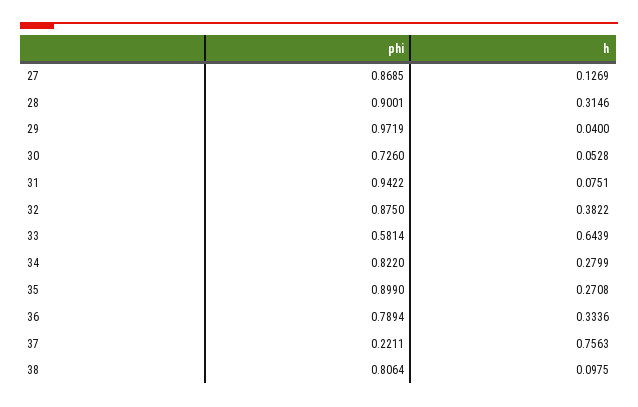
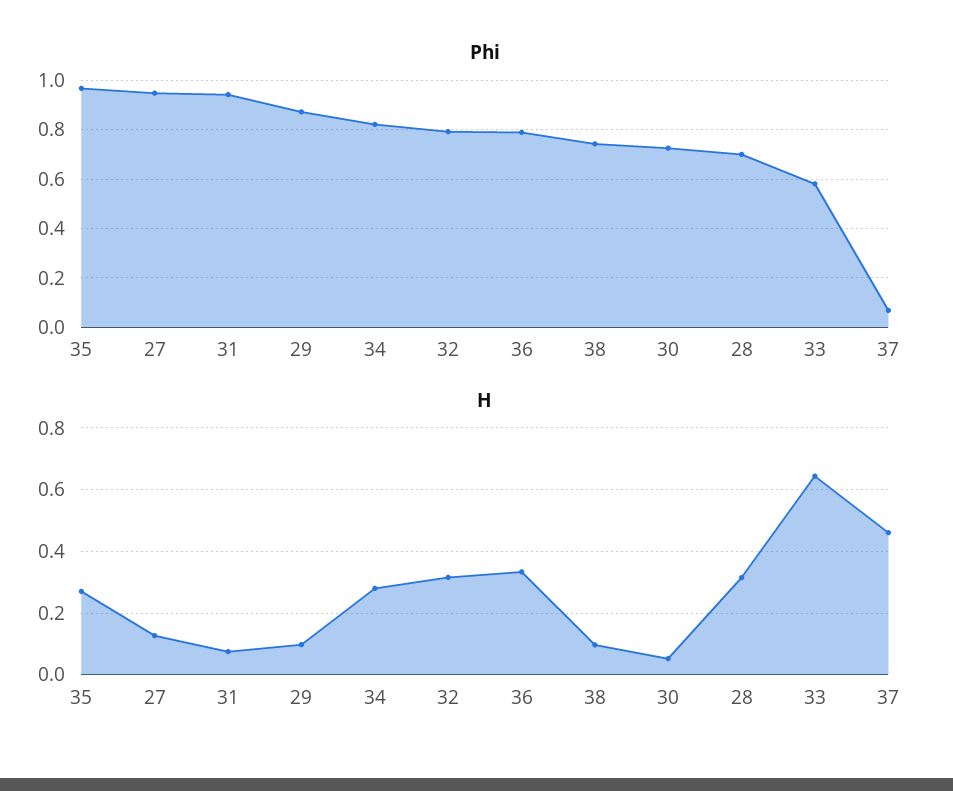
phi, 27: 0.8685 -> 0.95
phi, 28: 0.9001 -> 0.7
phi, 29: 0.9719 -> 0.875
h, 29: 0.04 -> 0.1
phi, 32: 0.875 -> 0.8
h, 32: 0.3822 -> 0.32
phi, 35: 0.899 -> 0.975
phi, 37: 0.2211 -> 0.075
h, 37: 0.7563 -> 0.46
phi, 38: 0.8064 -> 0.75

